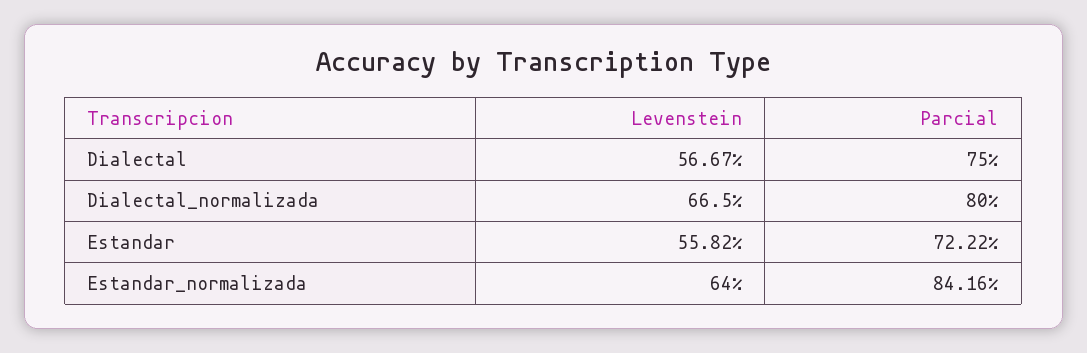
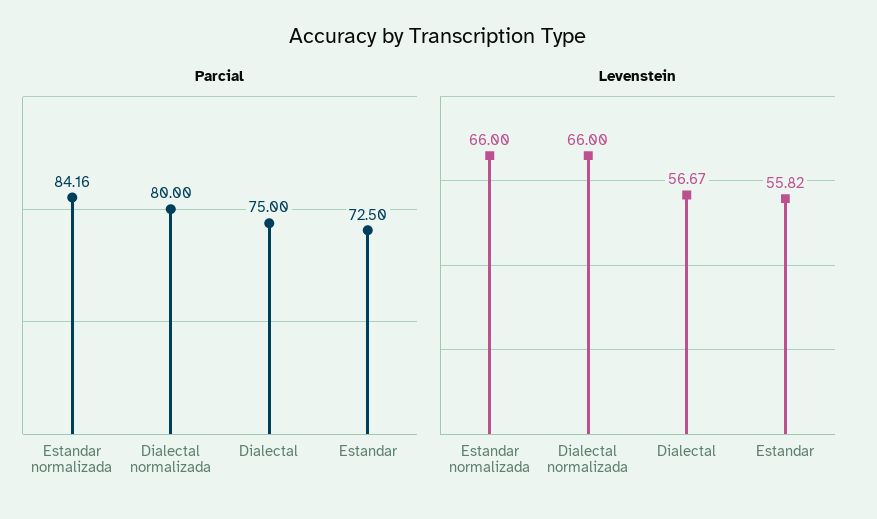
Levenstein, Dialectal_normalizada: 66.5 -> 66
Parcial, Estandar: 72.22 -> 72.5
Levenstein, Estandar_normalizada: 64 -> 66

